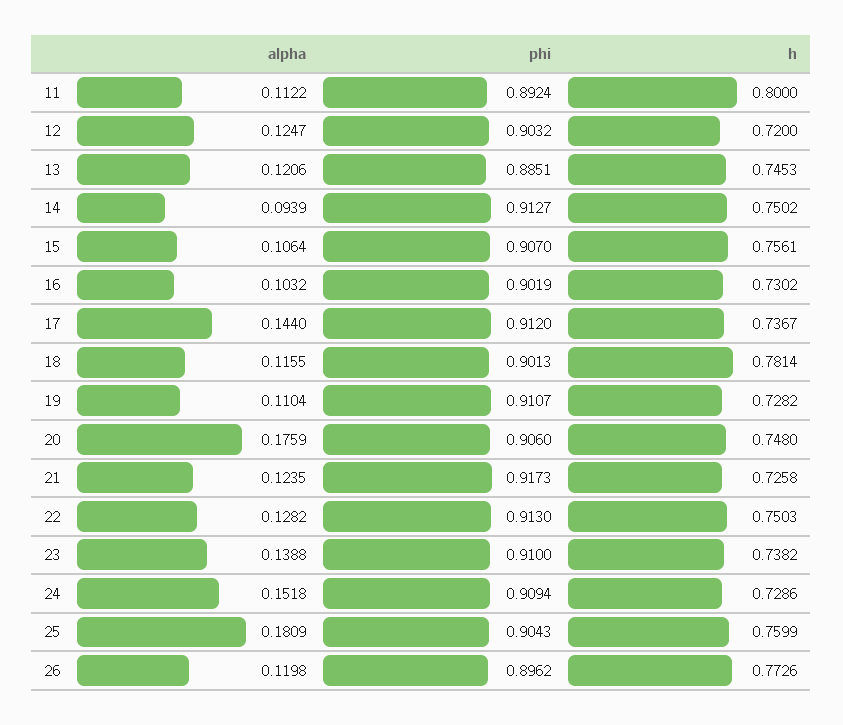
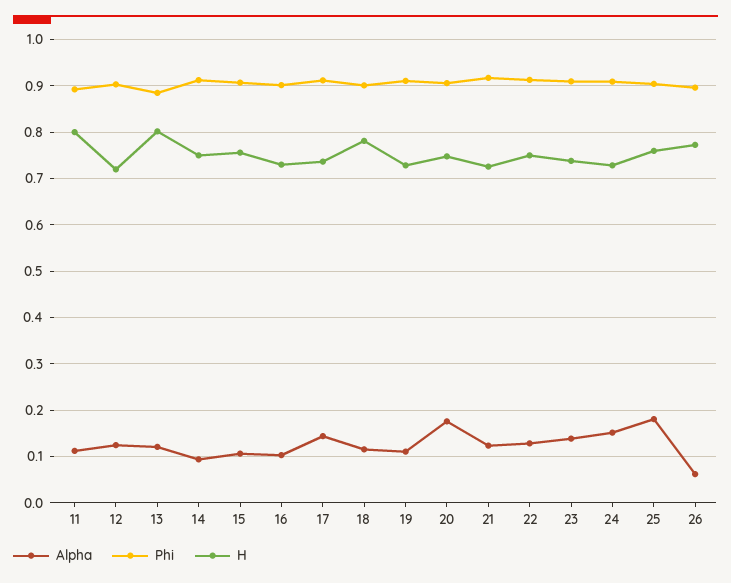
h, 13: 0.7453 -> 0.8
alpha, 26: 0.1198 -> 0.06

